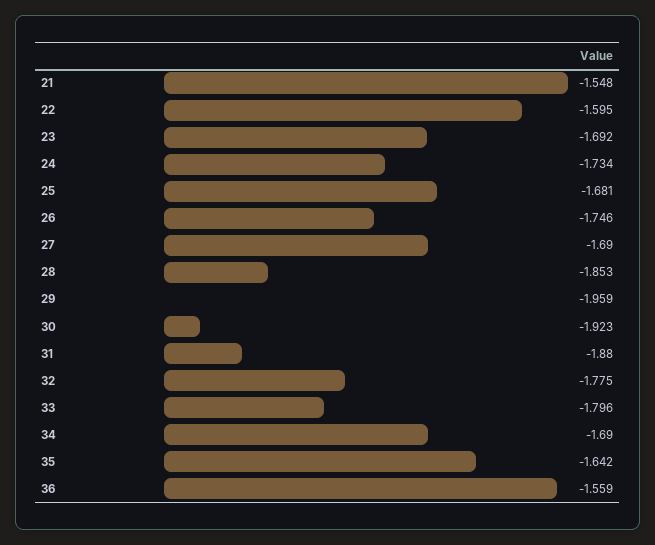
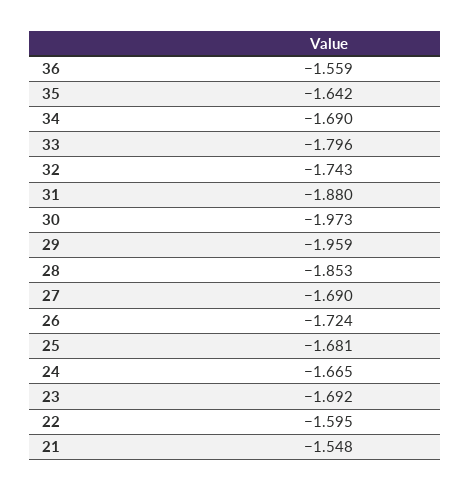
24: -1.734 -> -1.665
26: -1.746 -> -1.724
30: -1.923 -> -1.973
32: -1.775 -> -1.743

